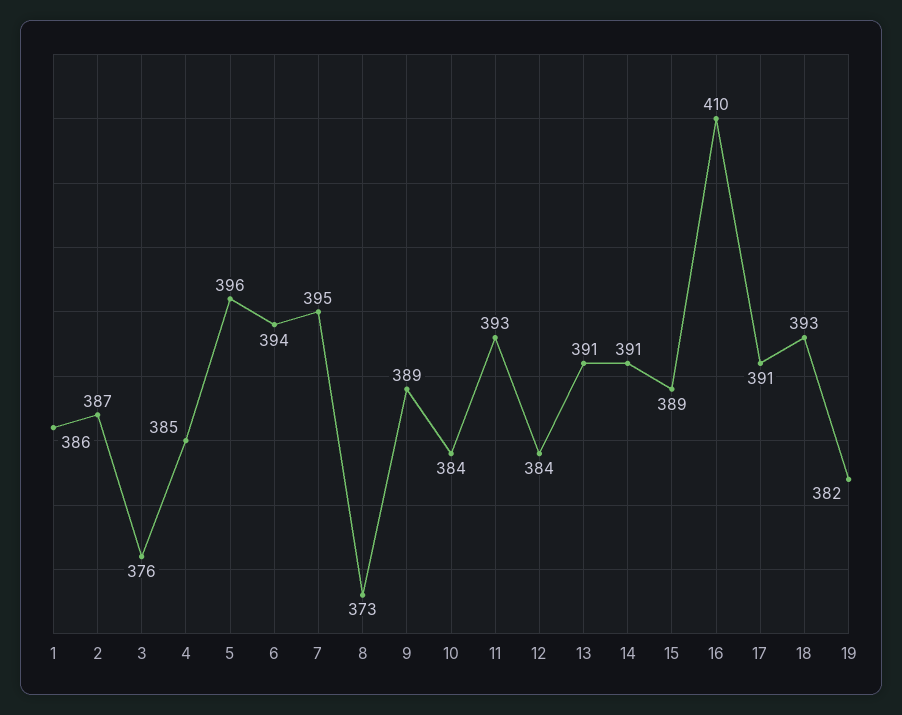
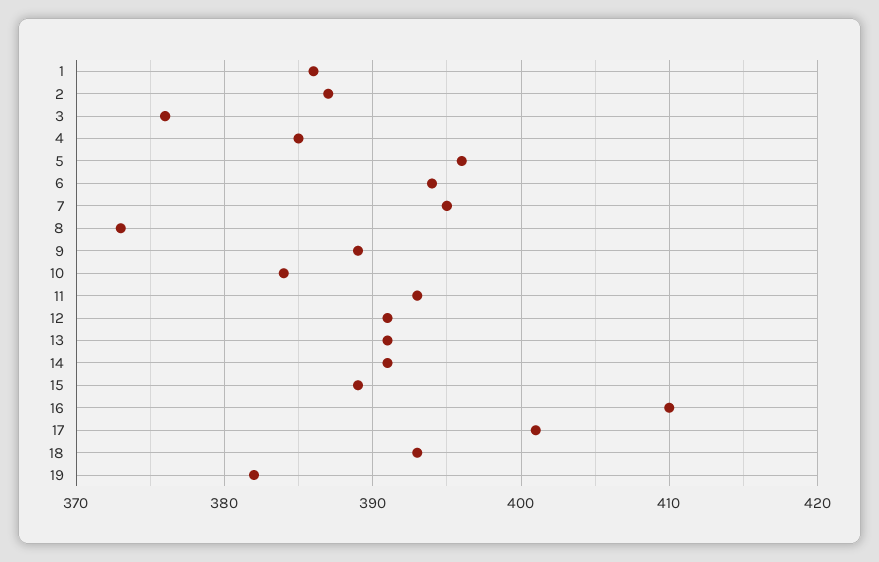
12: 384 -> 391
17: 391 -> 401

